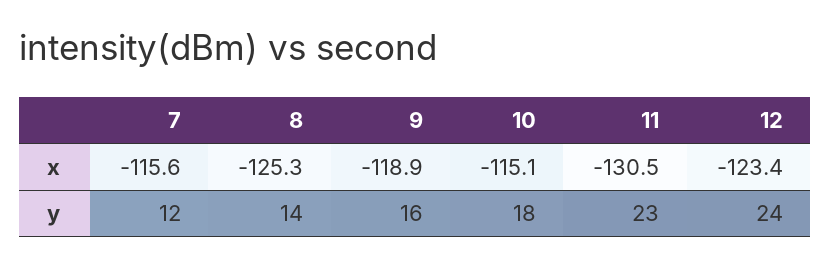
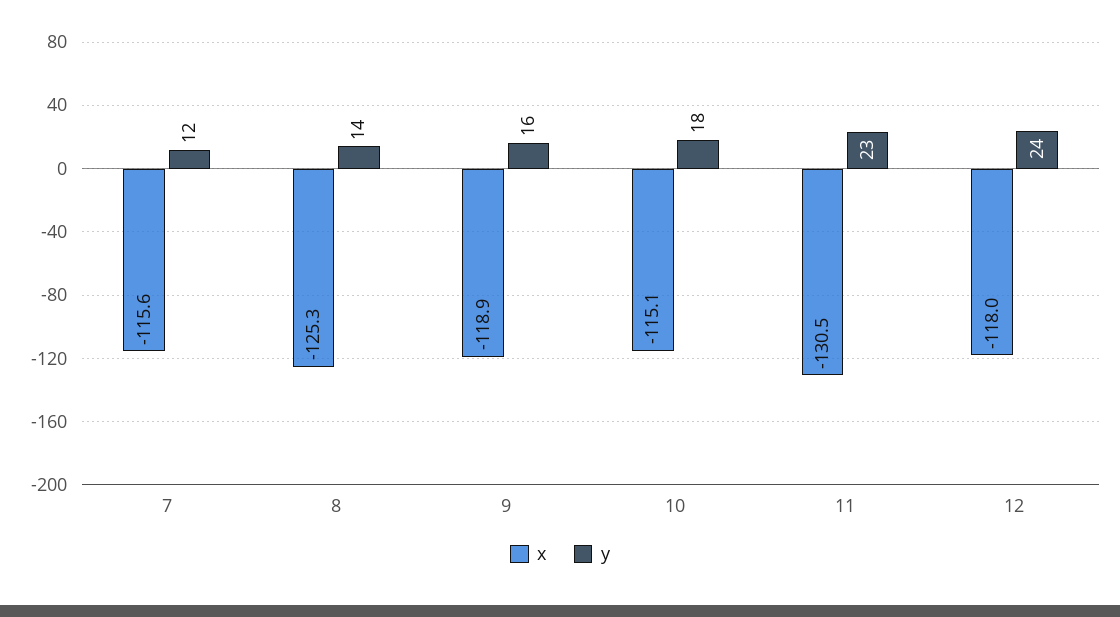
x, 12: -123.4 -> -118

